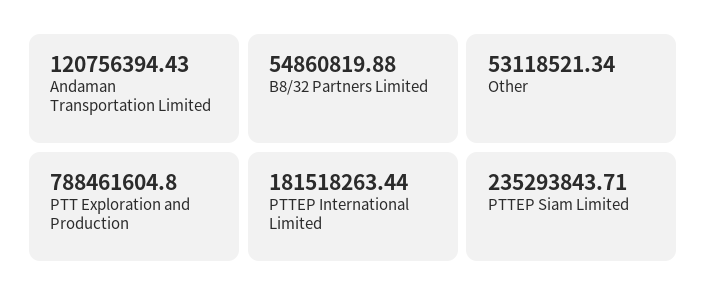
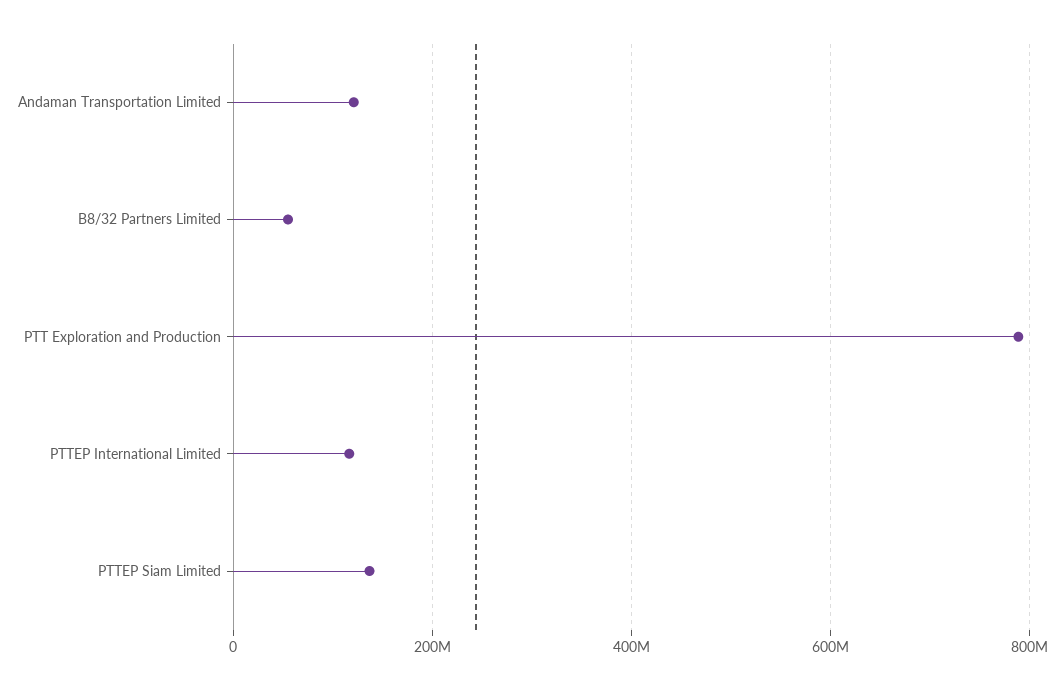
Other: 53118521.34 -> none
PTTEP International Limited: 181518263.44 -> 120000000
PTTEP Siam Limited: 235293843.71 -> 140000000

